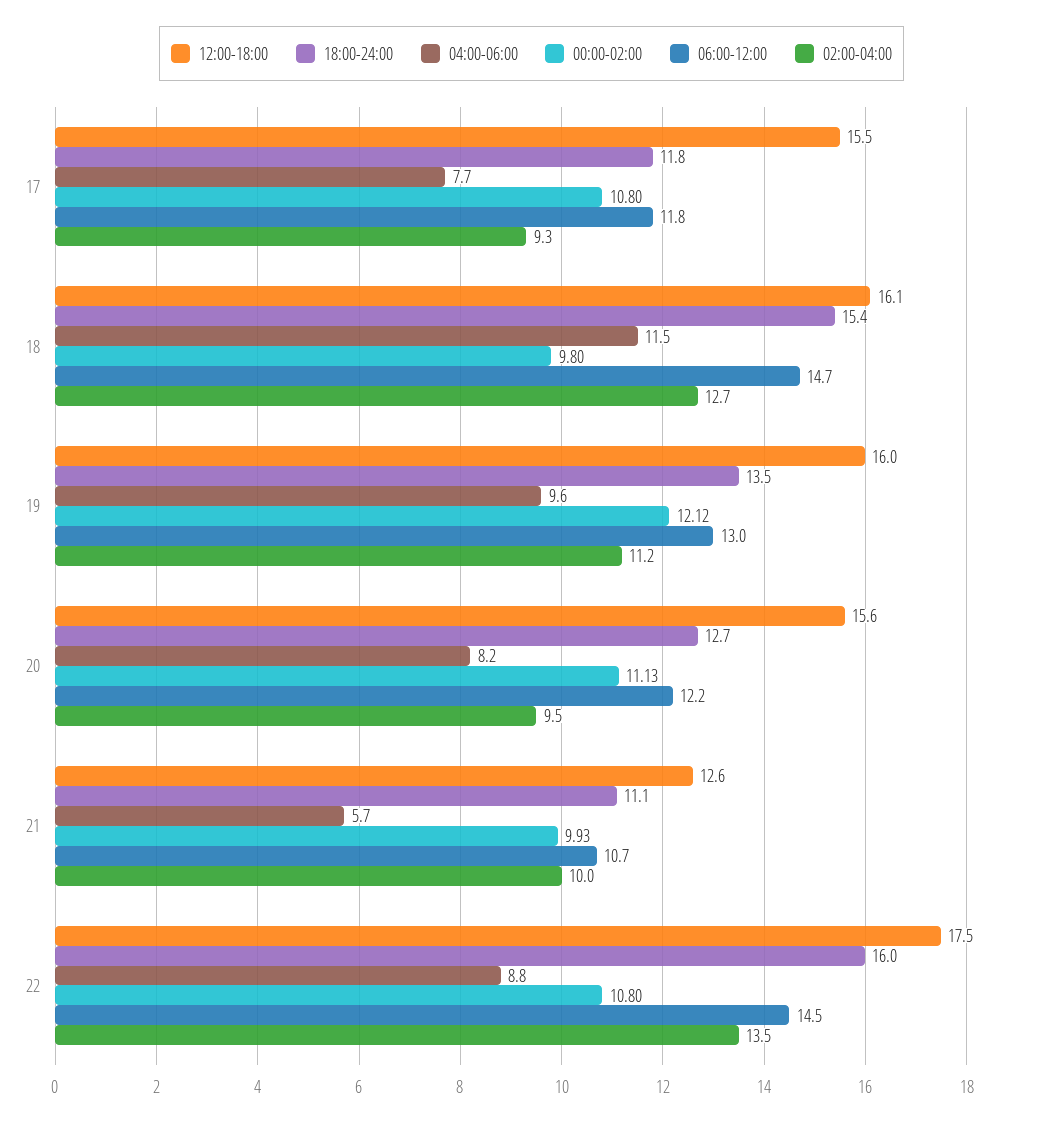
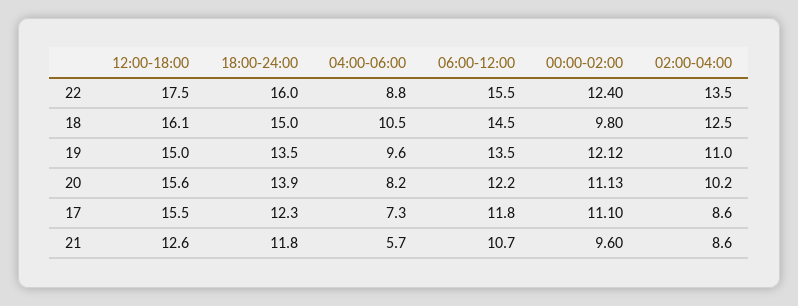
18:00-24:00, 17: 11.8 -> 12.3
04:00-06:00, 17: 7.7 -> 7.3
00:00-02:00, 17: 10.8 -> 11.1
02:00-04:00, 17: 9.3 -> 8.6
18:00-24:00, 18: 15.4 -> 15
04:00-06:00, 18: 11.5 -> 10.5
06:00-12:00, 18: 14.7 -> 14.5
02:00-04:00, 18: 12.7 -> 12.5
12:00-18:00, 19: 16 -> 15
06:00-12:00, 19: 13 -> 13.5
02:00-04:00, 19: 11.2 -> 11
18:00-24:00, 20: 12.7 -> 13.9
02:00-04:00, 20: 9.5 -> 10.2
18:00-24:00, 21: 11.1 -> 11.8
00:00-02:00, 21: 9.93 -> 9.6
02:00-04:00, 21: 10 -> 8.6
00:00-02:00, 22: 10.8 -> 12.4
06:00-12:00, 22: 14.5 -> 15.5

